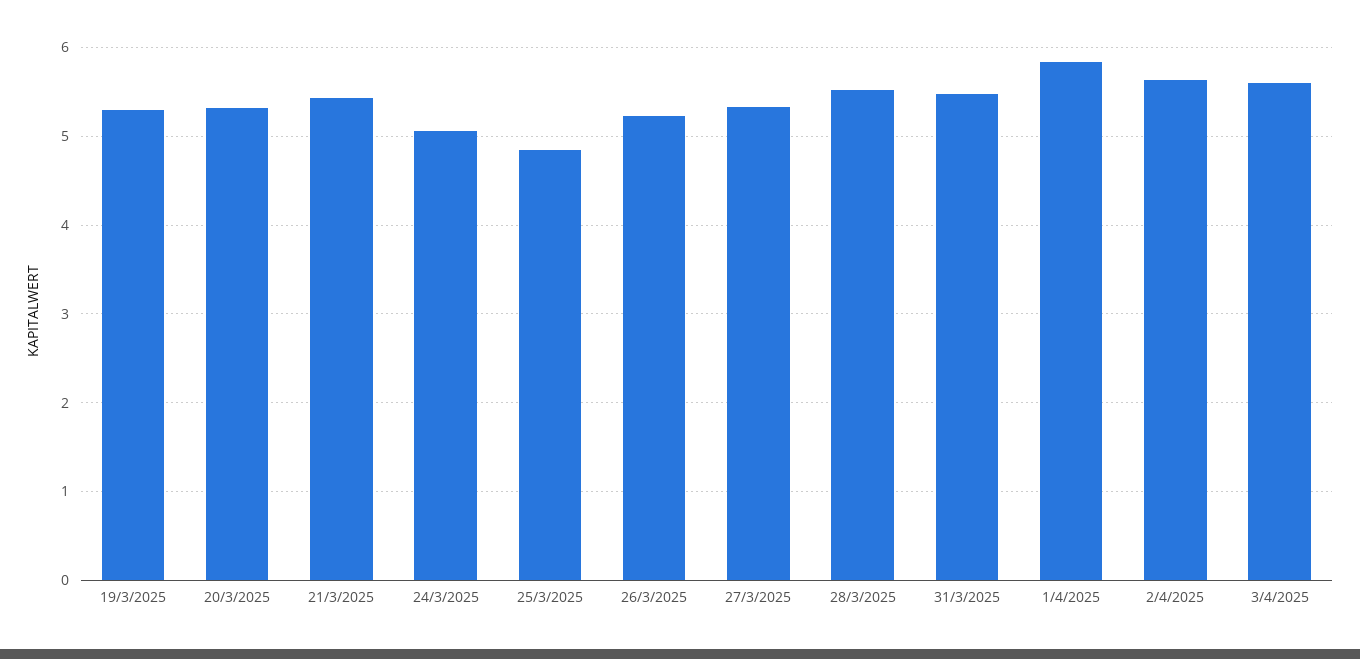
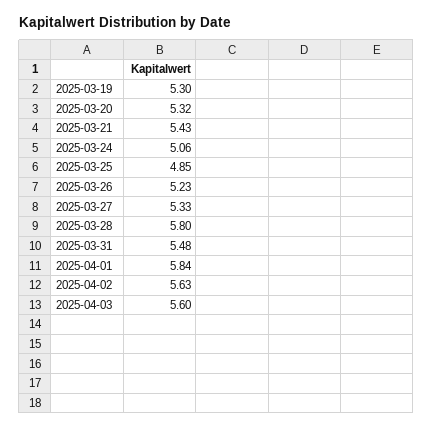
28/3/2025: 5.5 -> 5.8

